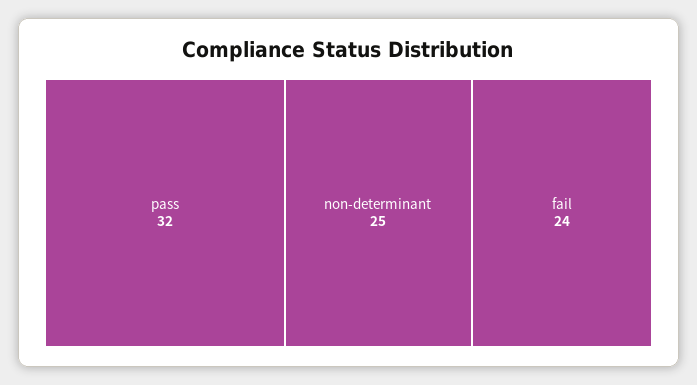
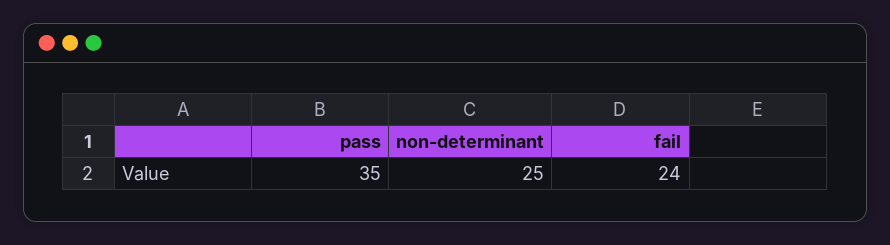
pass: 32 -> 35

